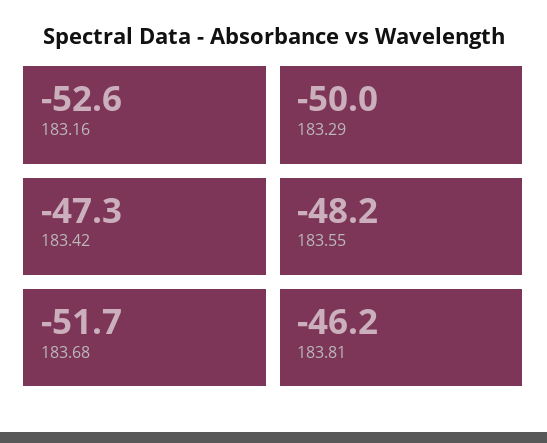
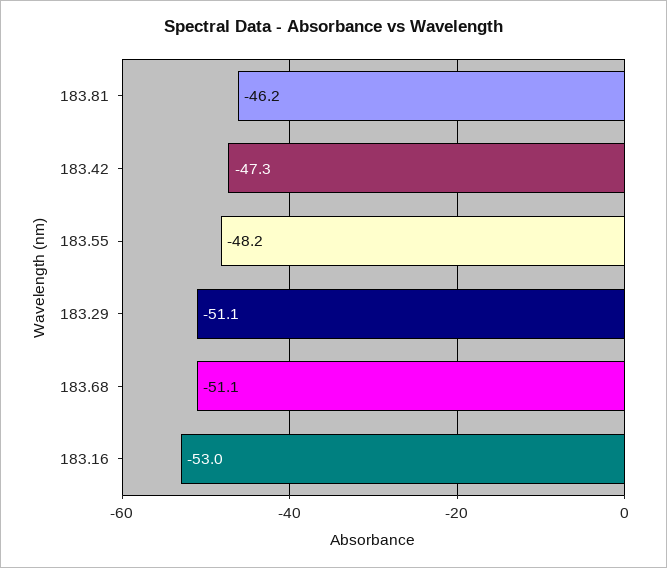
183.16: -52.6 -> -53
183.29: -50 -> -51.1
183.68: -51.7 -> -51.1

